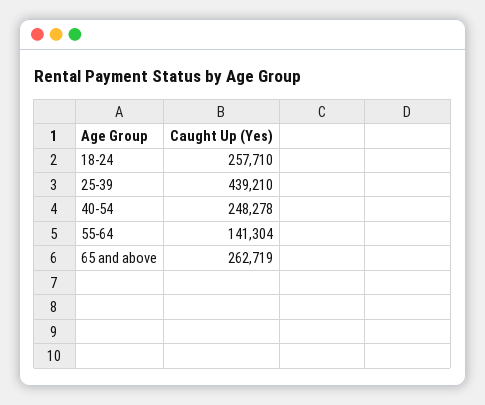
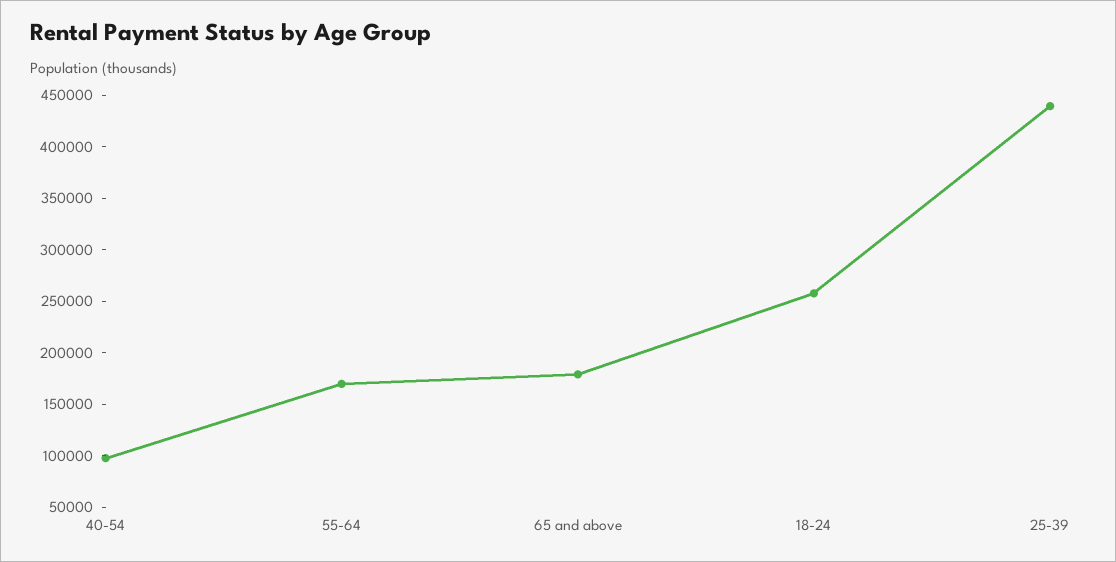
40-54: 248278 -> 100000
55-64: 141304 -> 170000
65 and above: 262719 -> 180000

